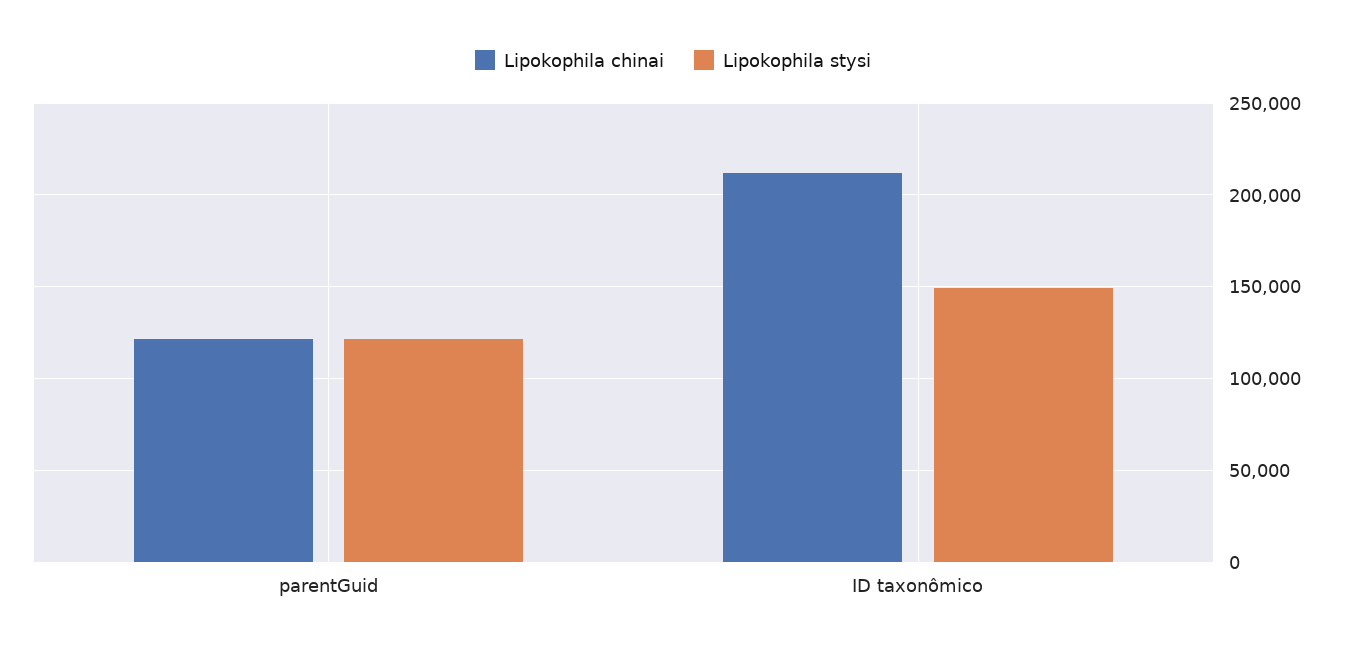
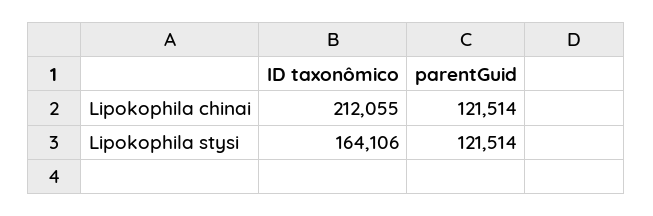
Lipokophila stysi, ID taxonômico: 150000 -> 164106

